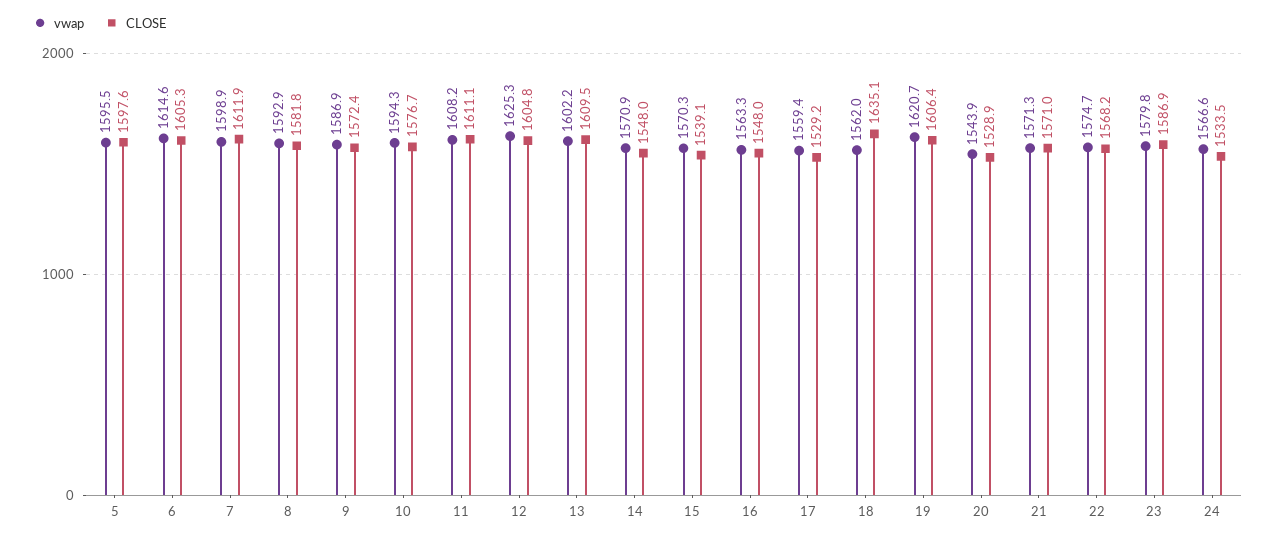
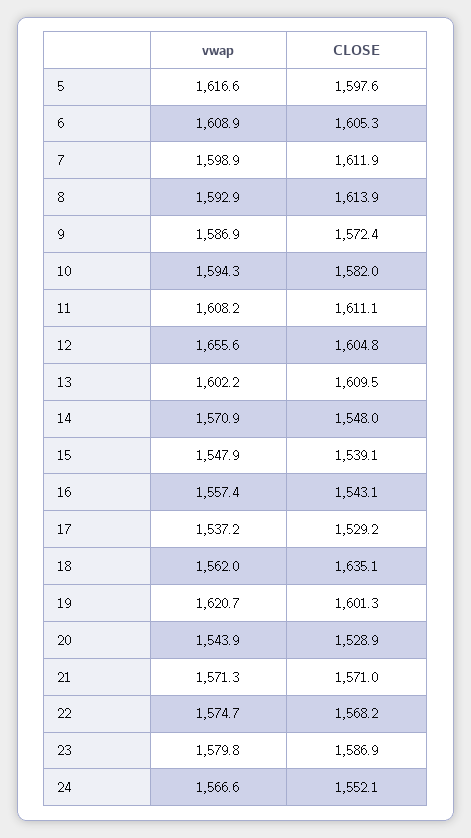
vwap, 5: 1595.5 -> 1616.6
vwap, 6: 1614.6 -> 1608.9
CLOSE, 8: 1581.8 -> 1613.9
CLOSE, 10: 1576.7 -> 1582
vwap, 12: 1625.3 -> 1655.6
vwap, 15: 1570.3 -> 1547.9
vwap, 16: 1563.3 -> 1557.4
CLOSE, 16: 1548 -> 1543.1
vwap, 17: 1559.4 -> 1537.2
CLOSE, 19: 1606.4 -> 1601.3
CLOSE, 24: 1533.5 -> 1552.1

